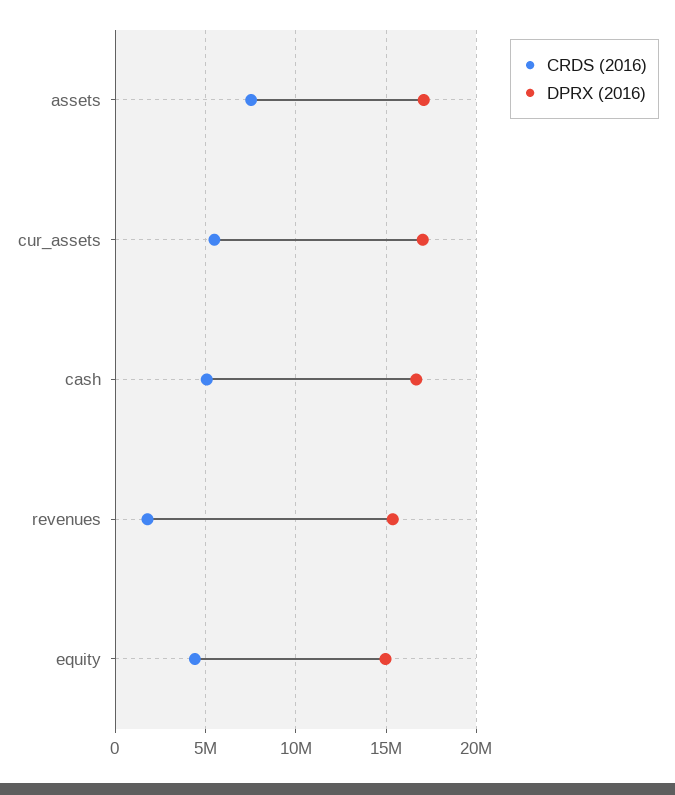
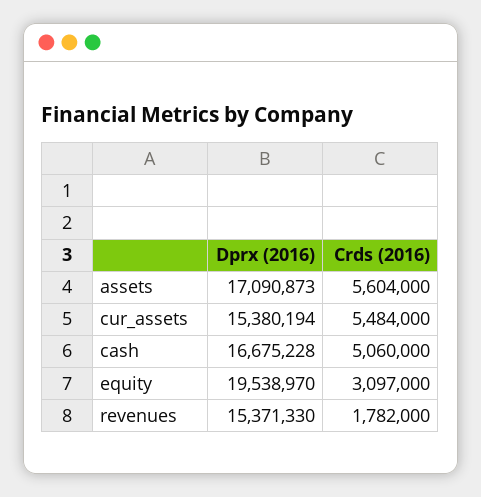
CRDS (2016), assets: 7500000 -> 5604000
DPRX (2016), cur_assets: 17000000 -> 15380194
CRDS (2016), equity: 4500000 -> 3097000
DPRX (2016), equity: 15000000 -> 19538970

